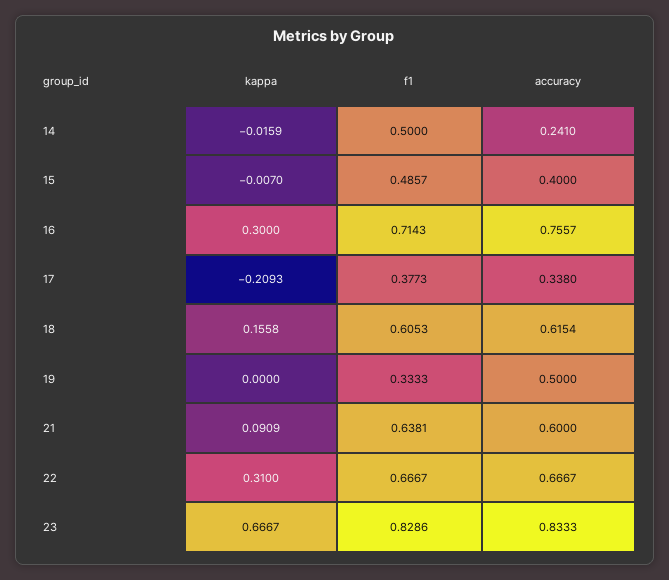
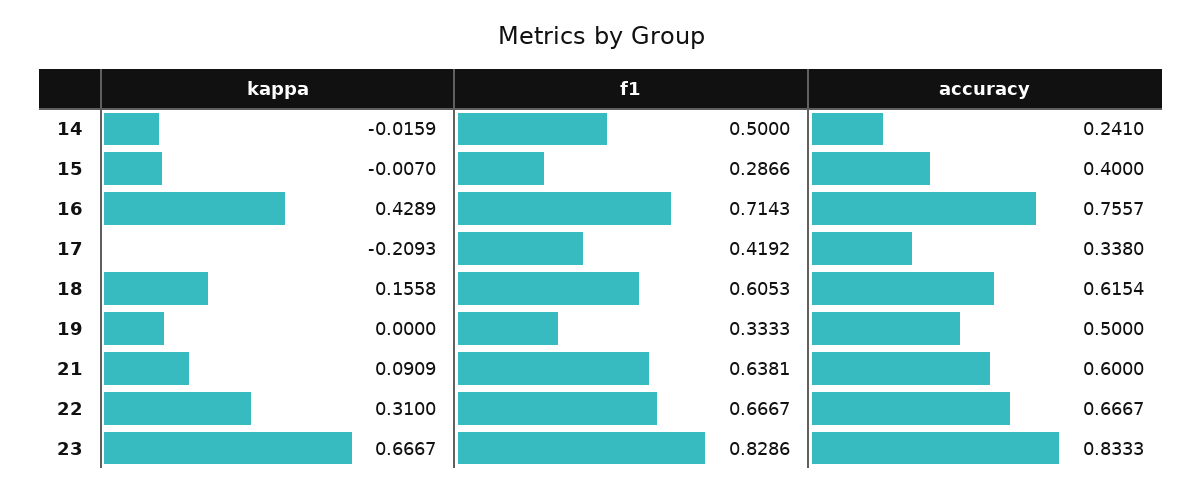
f1, 15: 0.4857 -> 0.2866
kappa, 16: 0.3 -> 0.4289
f1, 17: 0.3773 -> 0.4192

